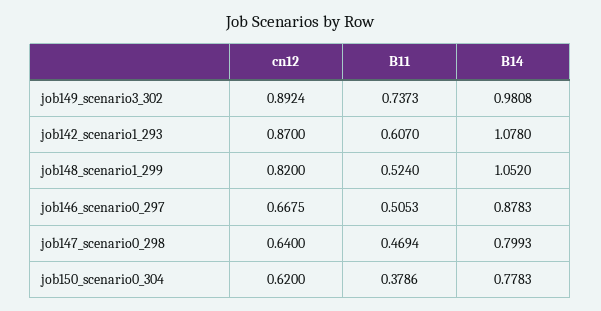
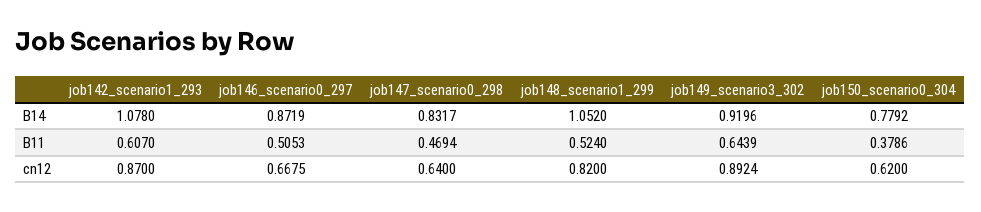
B11, job149_scenario3_302: 0.7373 -> 0.6439
B14, job149_scenario3_302: 0.9808 -> 0.9196
B14, job146_scenario0_297: 0.8783 -> 0.8719
B14, job147_scenario0_298: 0.7993 -> 0.8317
B14, job150_scenario0_304: 0.7783 -> 0.7792

